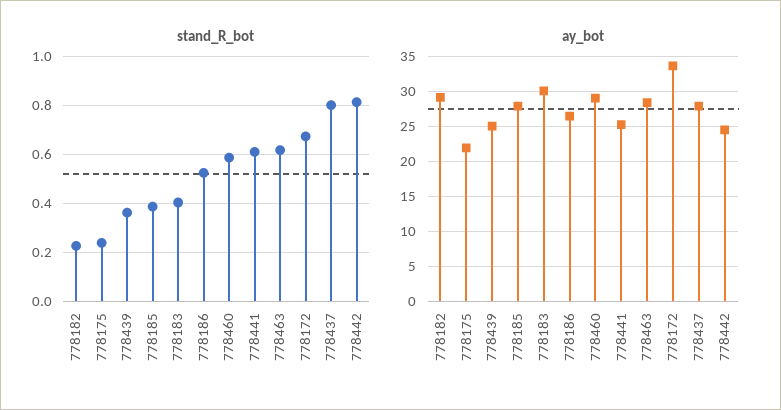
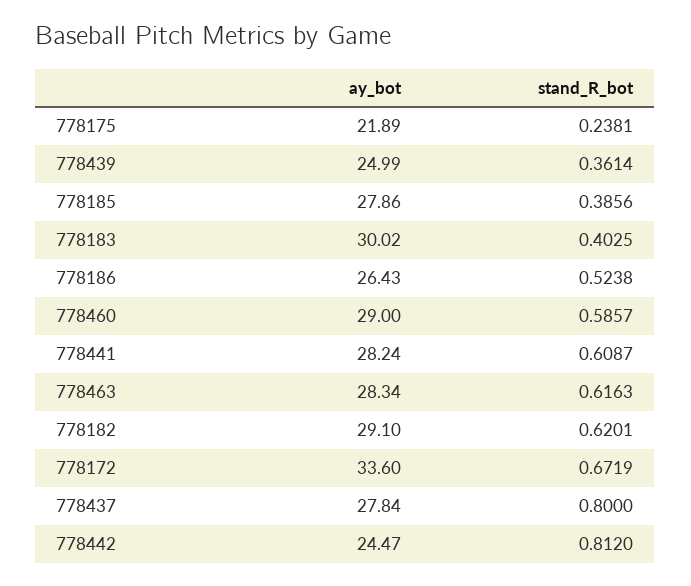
stand_R_bot, 778182: 0.225 -> 0.6201
ay_bot, 778441: 25 -> 28.24

